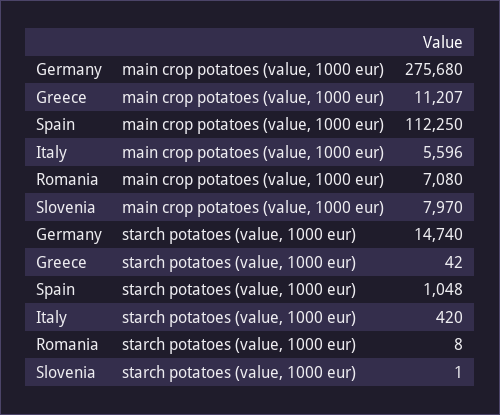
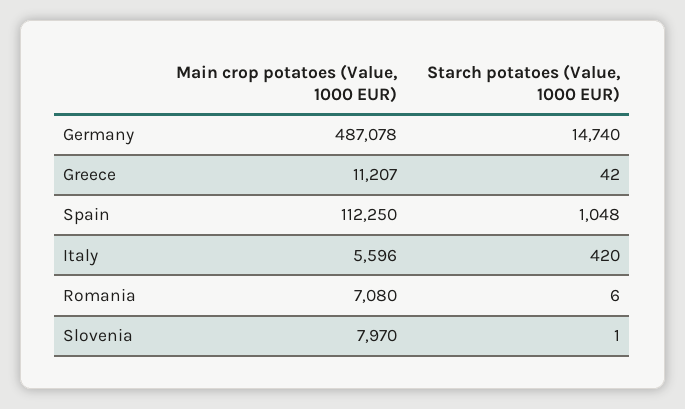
Germany, main crop potatoes (value, 1000 eur): 275680 -> 487078
Romania, starch potatoes (value, 1000 eur): 8 -> 6

